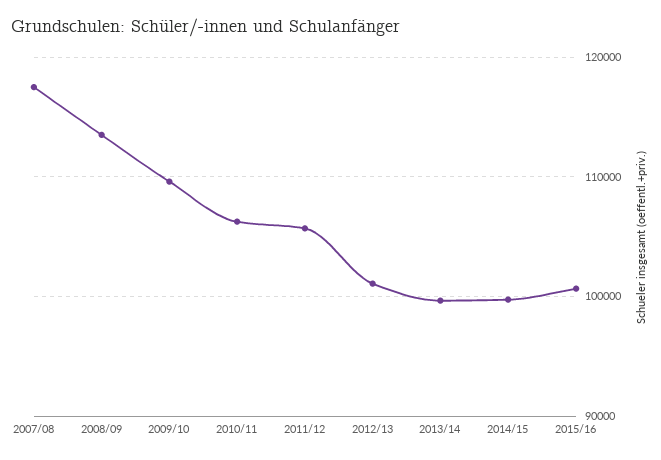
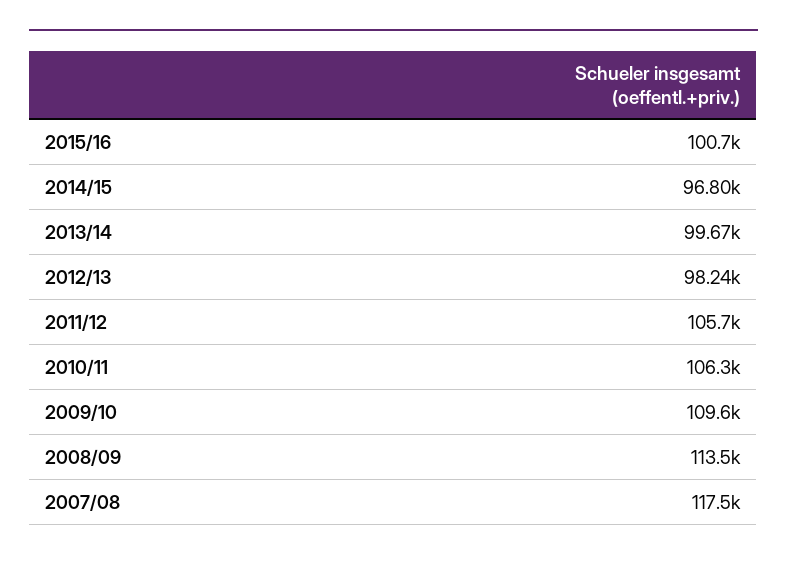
2012/13: 101000 -> 98240
2014/15: 100000 -> 96800

